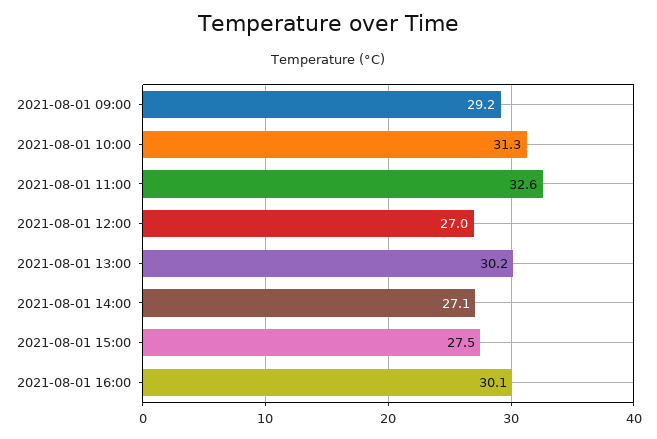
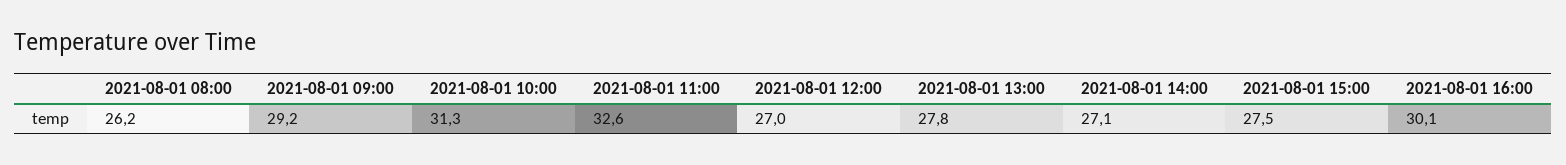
2021-08-01 13:00: 30.2 -> 27.8
2021-08-01 08:00: none -> 26.2

